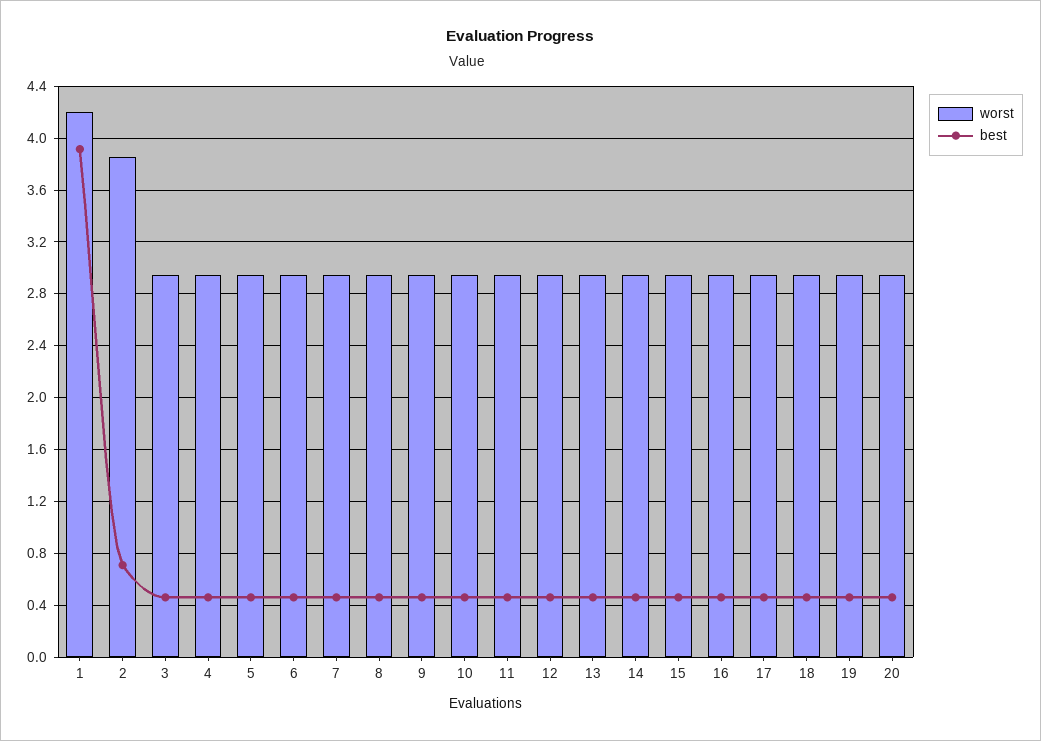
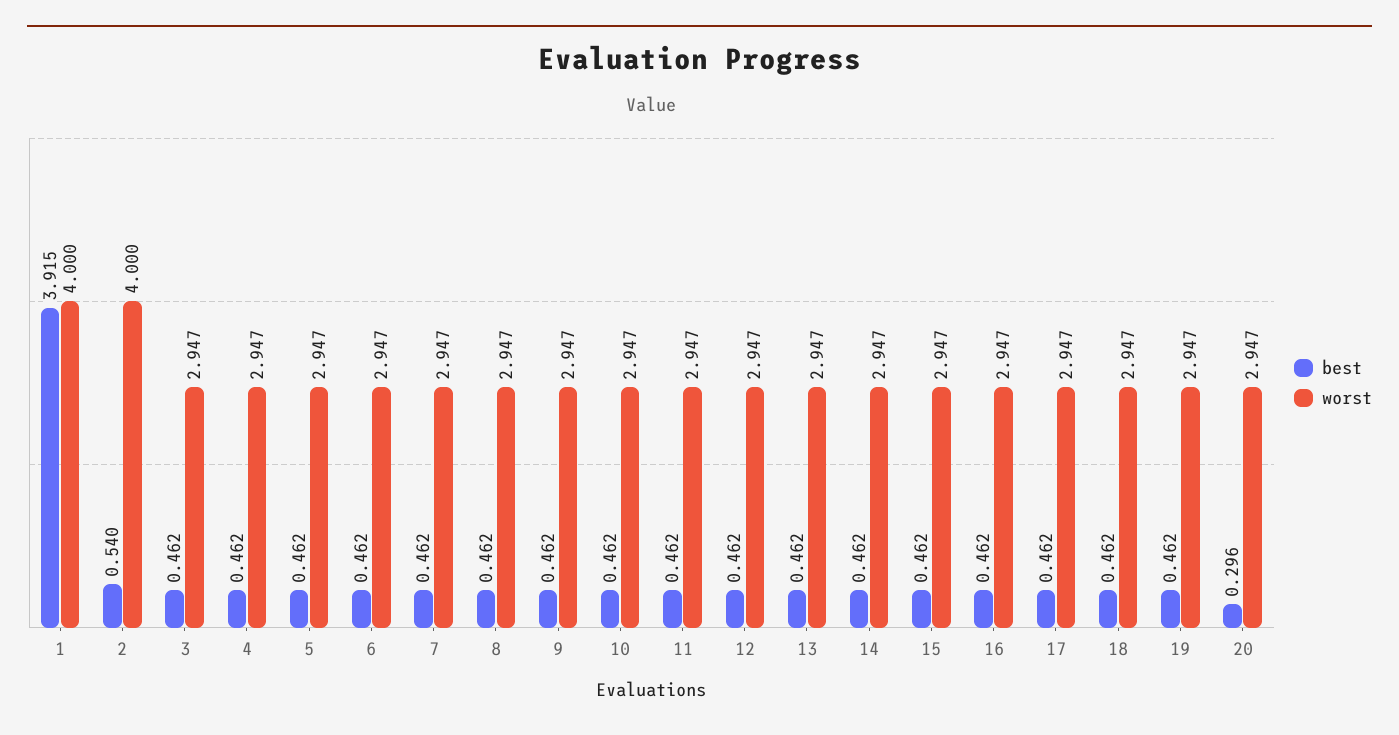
worst, 1: 4.2 -> 4
worst, 2: 3.85 -> 4
best, 2: 0.7 -> 0.54
best, 20: 0.45 -> 0.296

